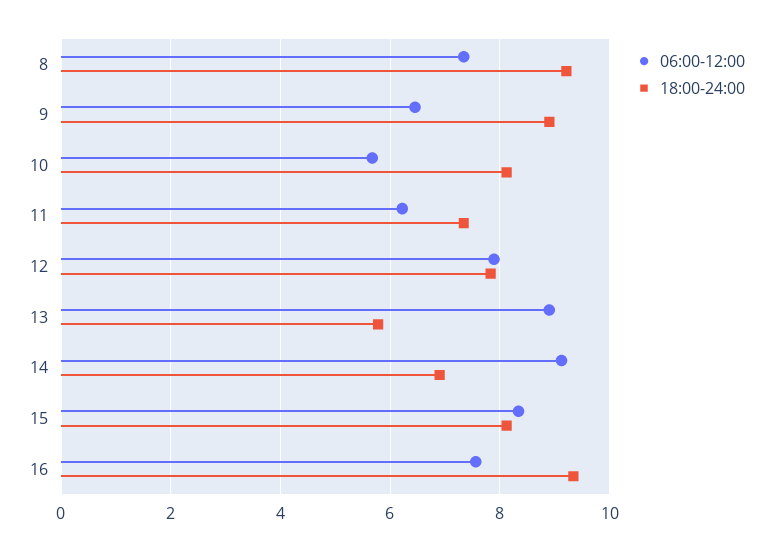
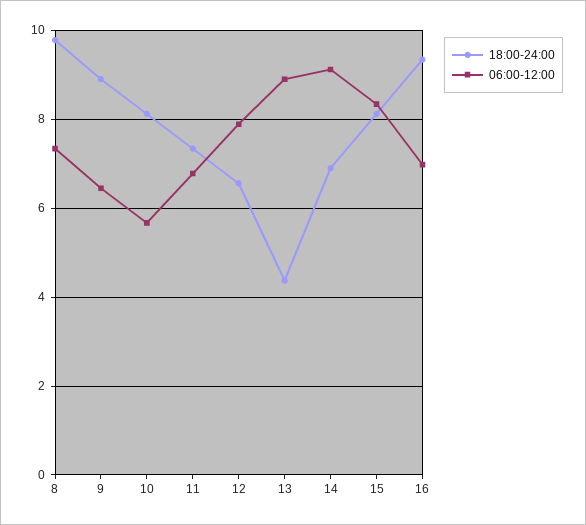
18:00-24:00, 8: 9.2 -> 9.8
06:00-12:00, 11: 6.2 -> 6.8
18:00-24:00, 12: 7.8 -> 6.6
18:00-24:00, 13: 5.8 -> 4.4
06:00-12:00, 16: 7.6 -> 7

